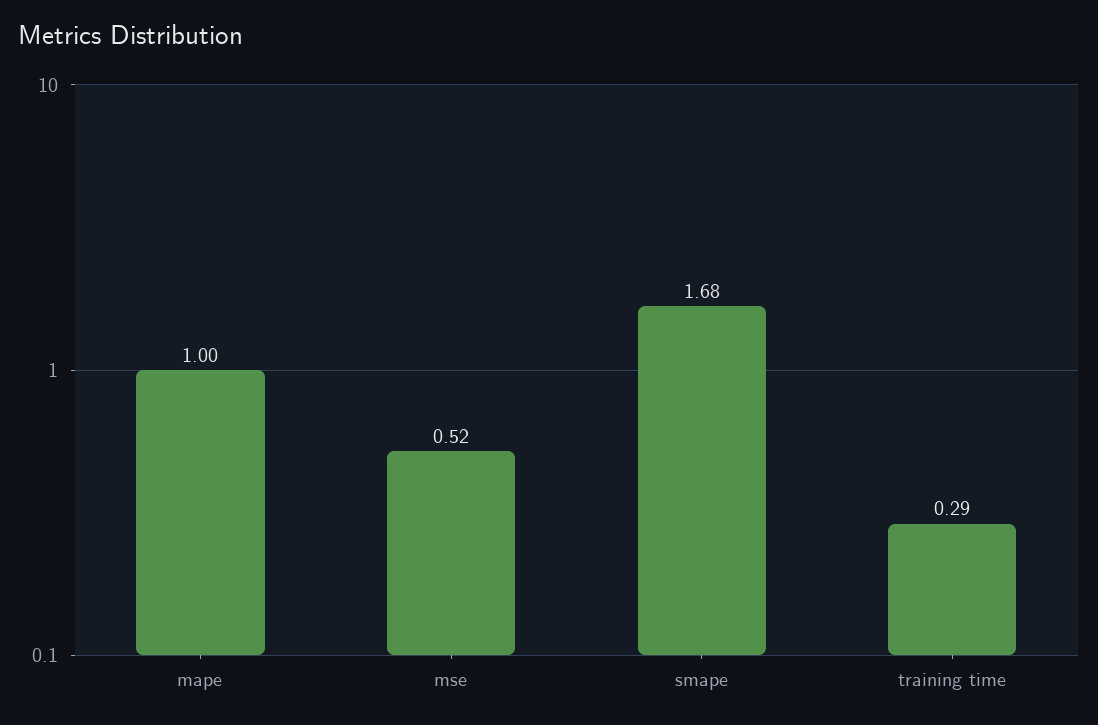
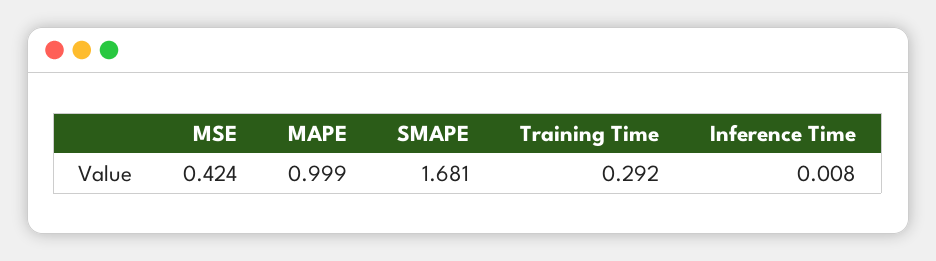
mse: 0.52 -> 0.424
Inference Time: none -> 0.008

